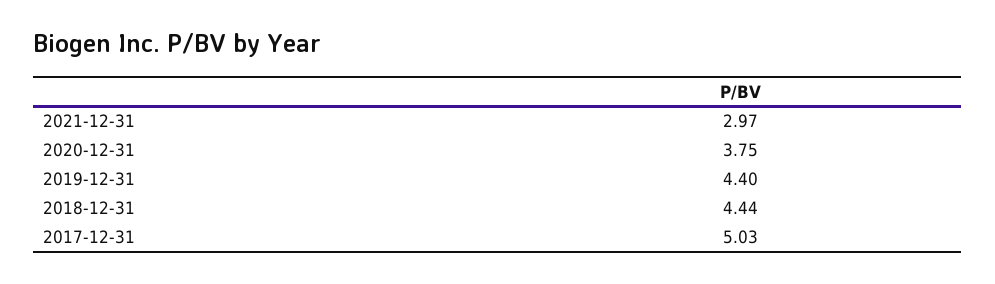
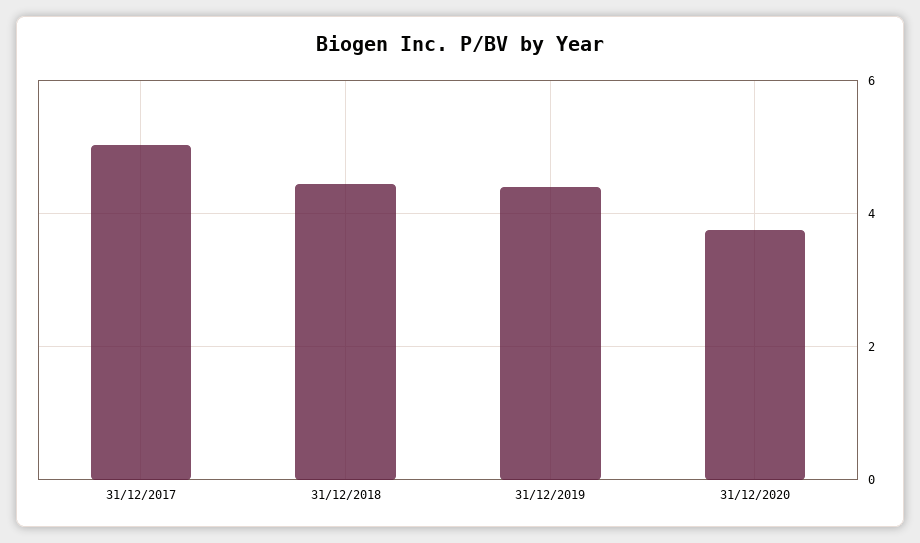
2021-12-31: 2.97 -> none

